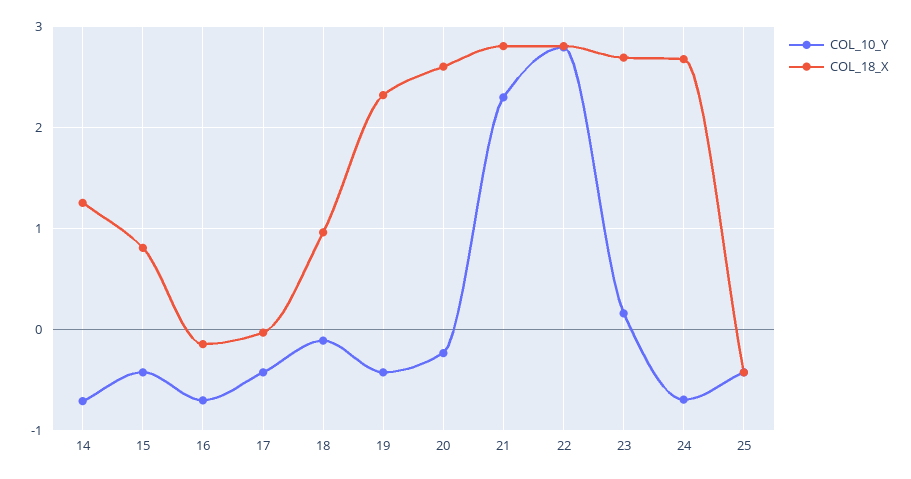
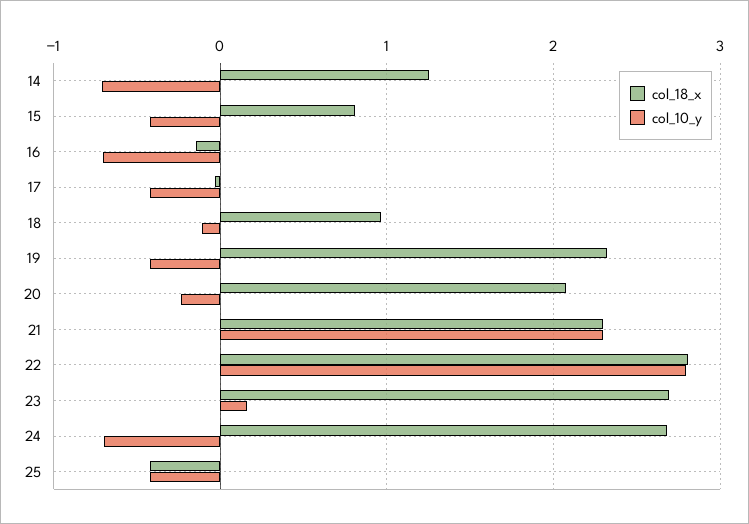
COL_18_X, 20: 2.6 -> 2.1
COL_18_X, 21: 2.8 -> 2.3

